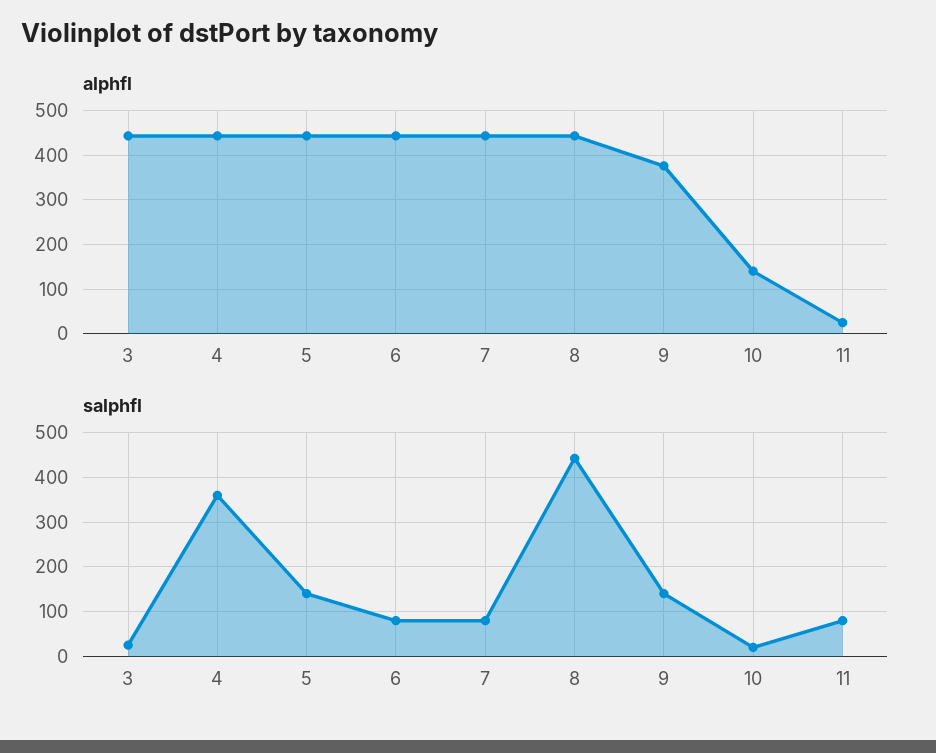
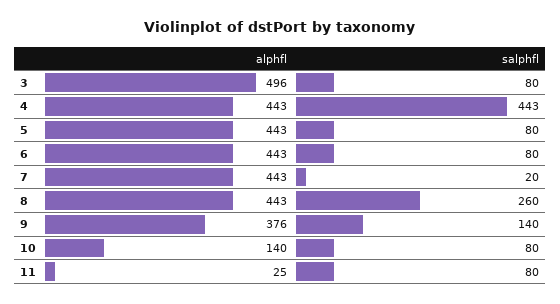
alphfl, 3: 440 -> 496
salphfl, 3: 20 -> 80
salphfl, 4: 360 -> 443
salphfl, 5: 140 -> 80
salphfl, 7: 80 -> 20
salphfl, 8: 440 -> 260
salphfl, 10: 20 -> 80

